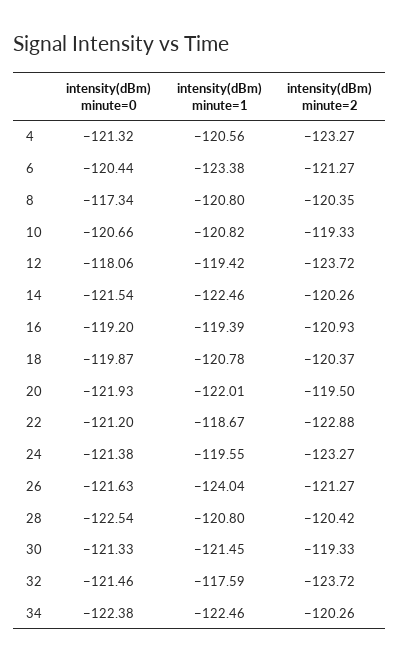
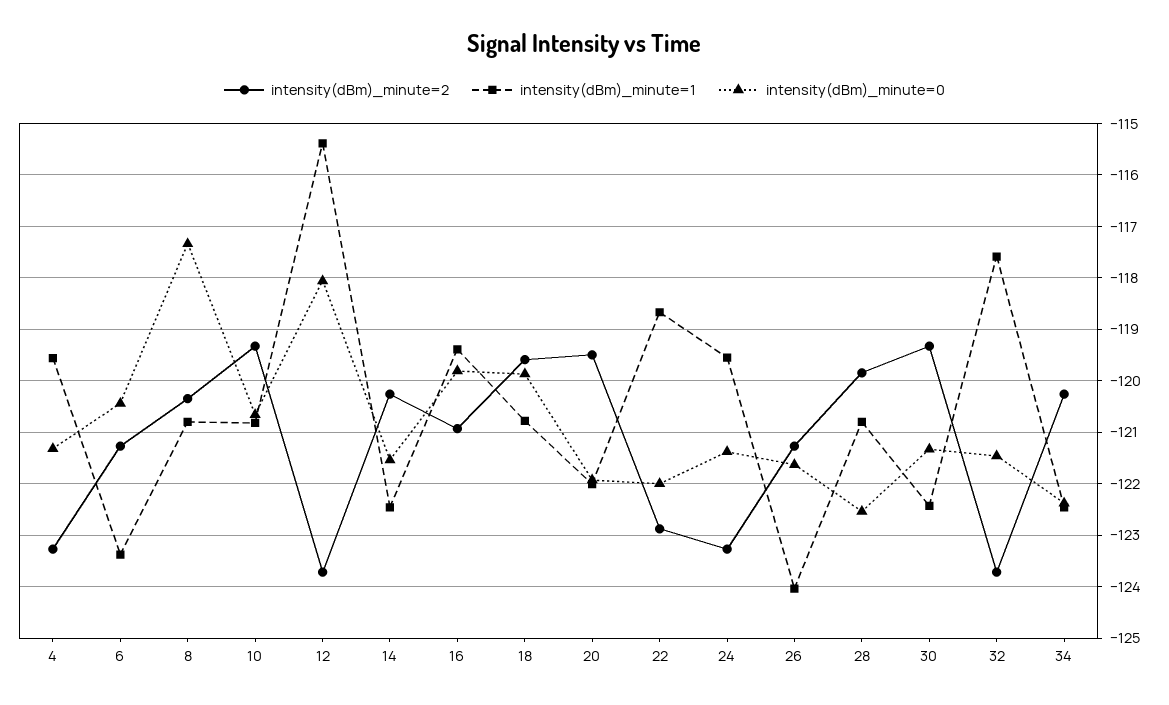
intensity(dBm) minute=1, 4: -120.56 -> -119.6
intensity(dBm) minute=1, 12: -119.42 -> -115.4
intensity(dBm) minute=0, 16: -119.2 -> -119.8
intensity(dBm) minute=2, 18: -120.37 -> -119.6
intensity(dBm) minute=0, 22: -121.2 -> -122
intensity(dBm) minute=2, 28: -120.42 -> -119.8
intensity(dBm) minute=1, 30: -121.45 -> -122.4

